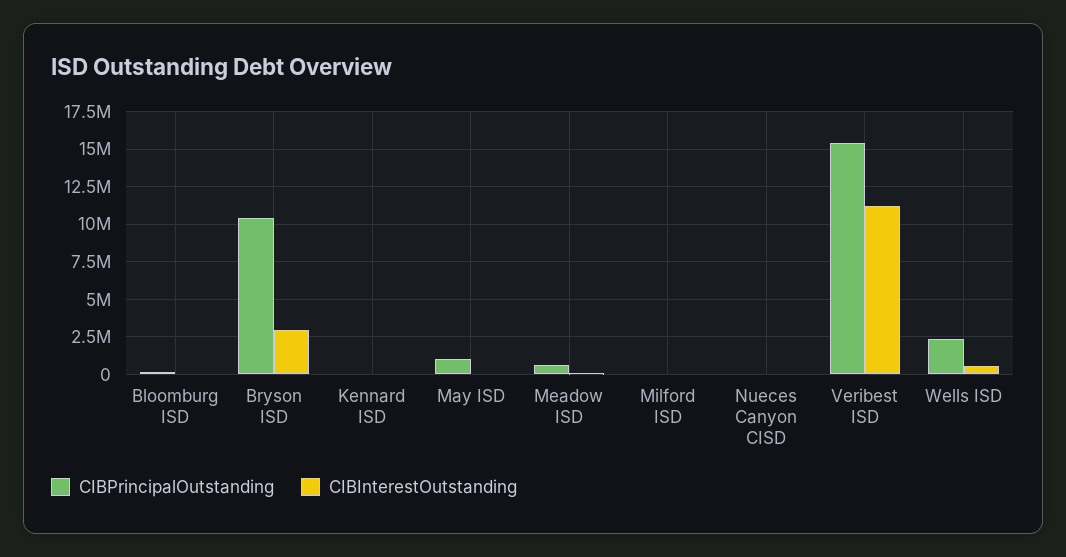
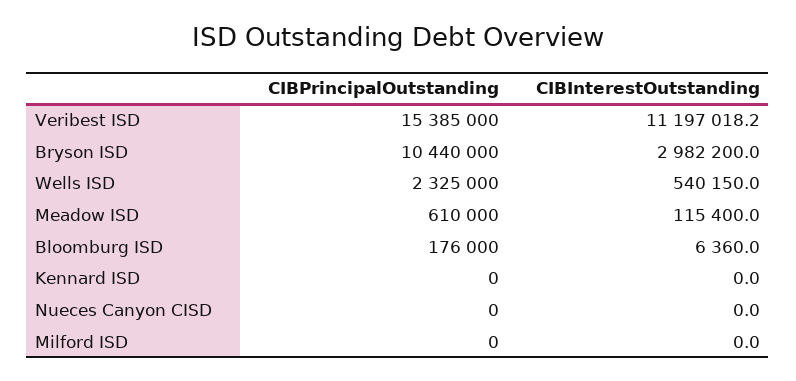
CIBPrincipalOutstanding, May ISD: 1000000 -> none
CIBInterestOutstanding, May ISD: 0 -> none

